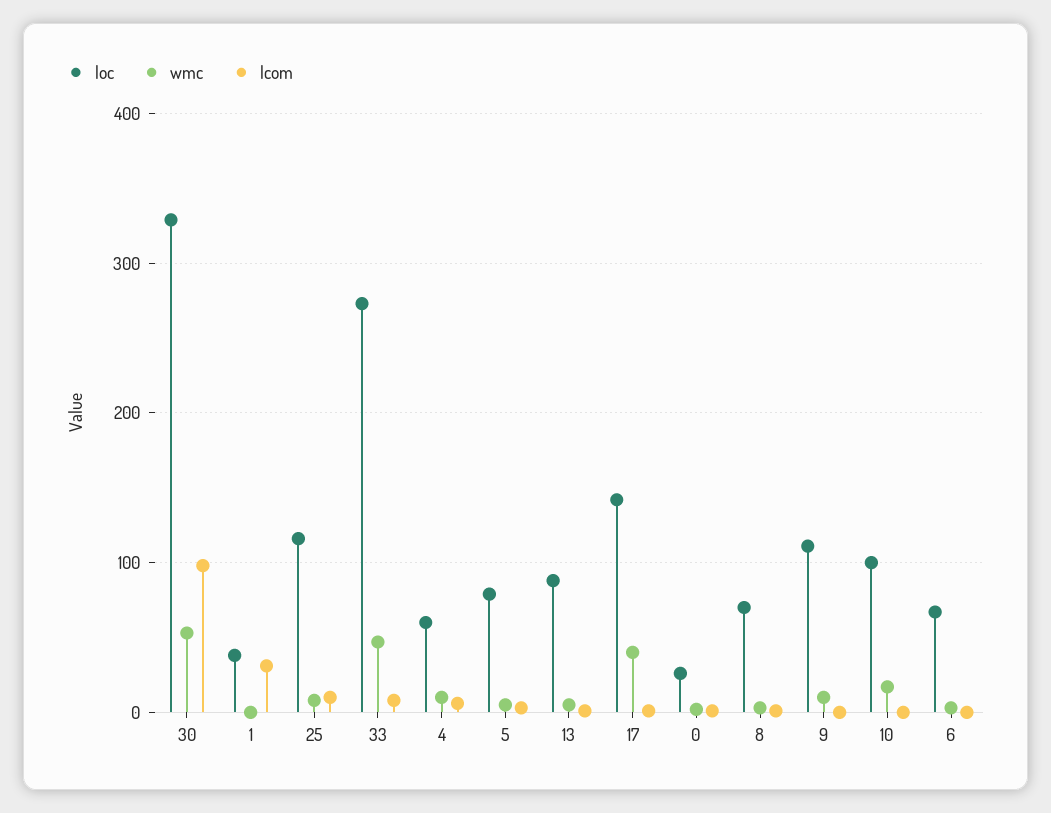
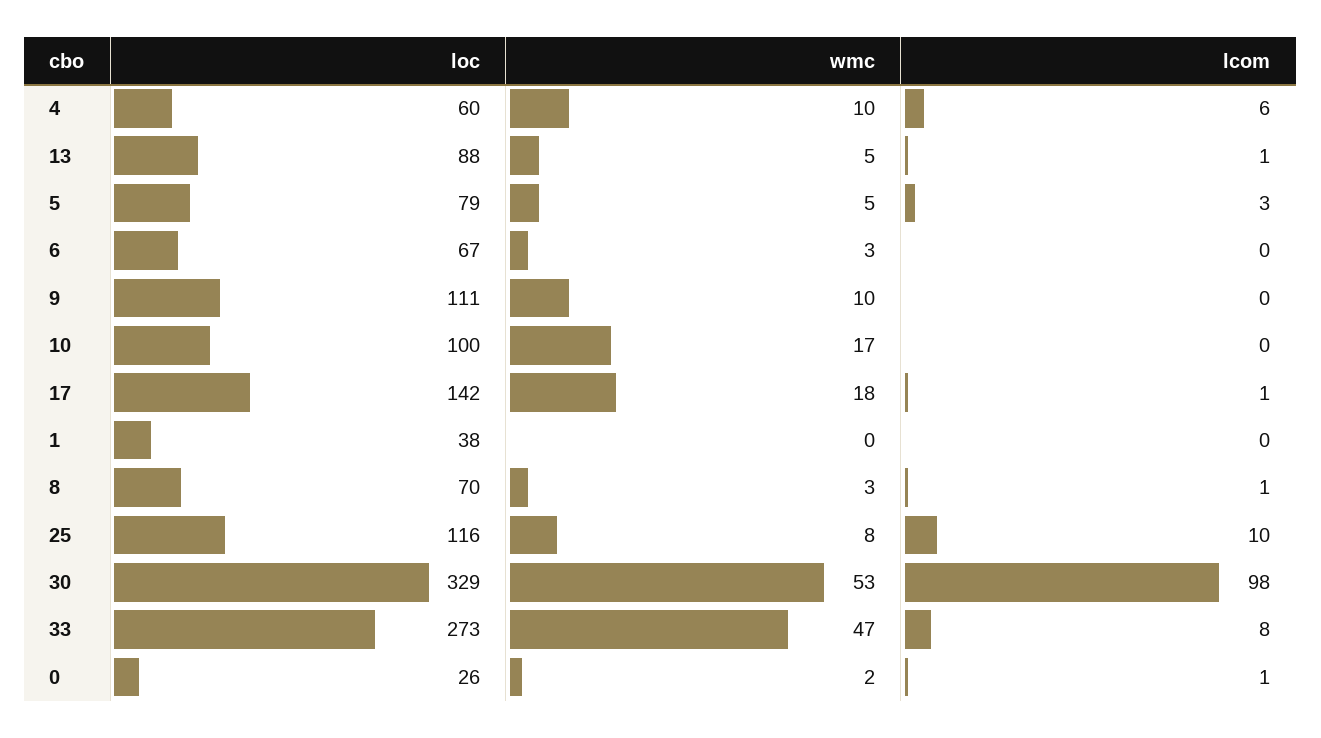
lcom, 1: 30 -> 0
wmc, 17: 40 -> 18

